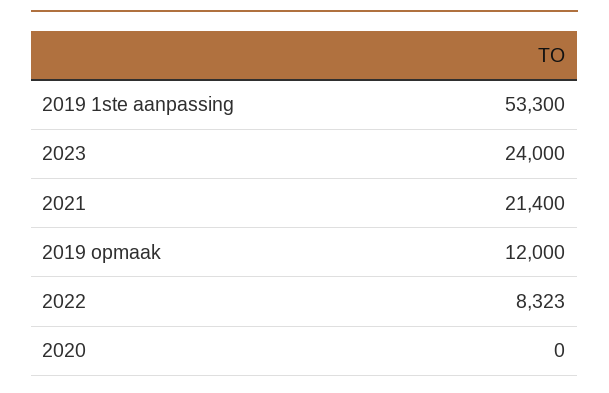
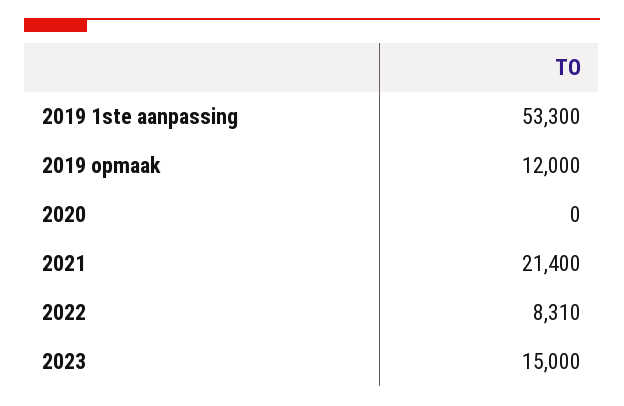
2023: 24000 -> 15000
2022: 8323 -> 8310

